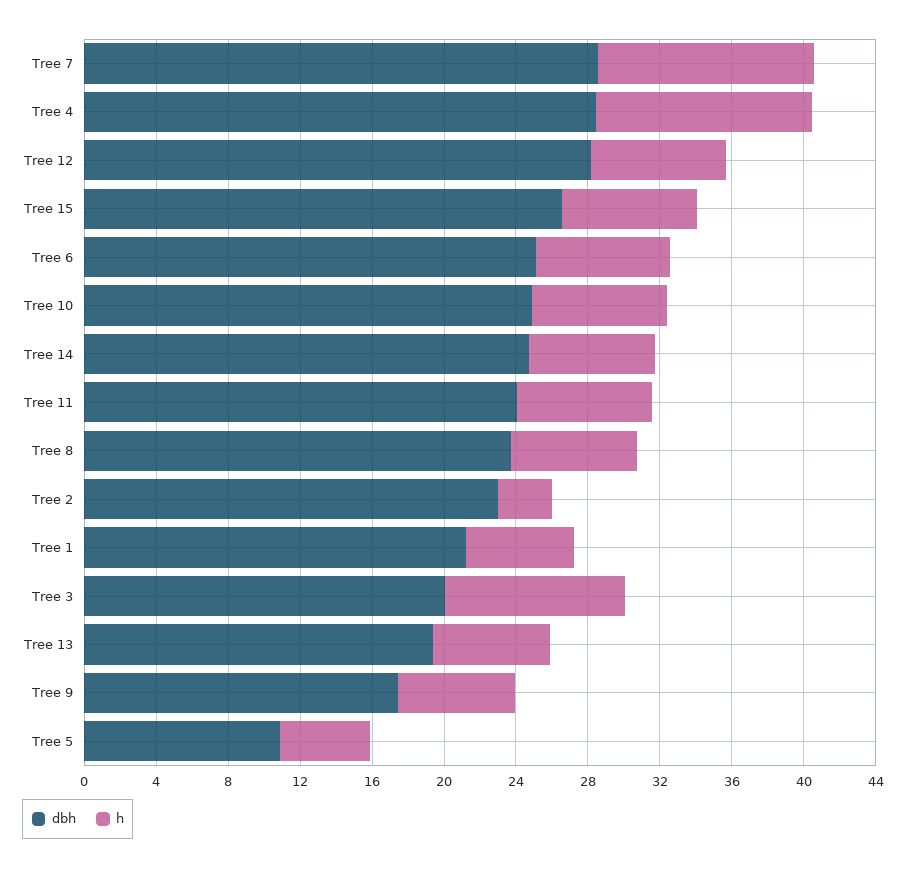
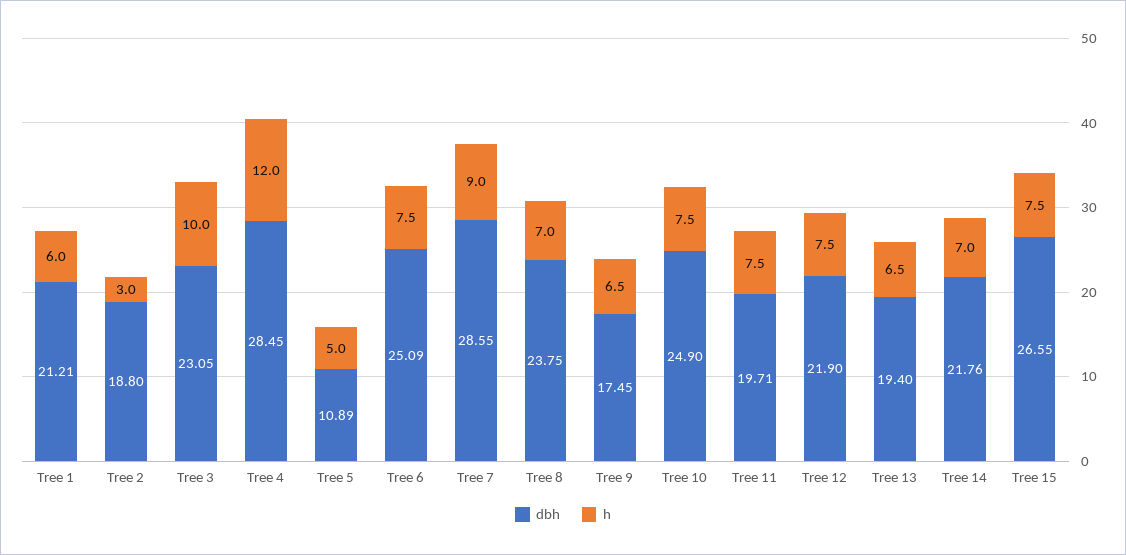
h, Tree 7: 12 -> 9
dbh, Tree 12: 28 -> 21.9
dbh, Tree 14: 25 -> 21.76
dbh, Tree 11: 24 -> 19.71
dbh, Tree 2: 23 -> 18.8
dbh, Tree 3: 20 -> 23.05

